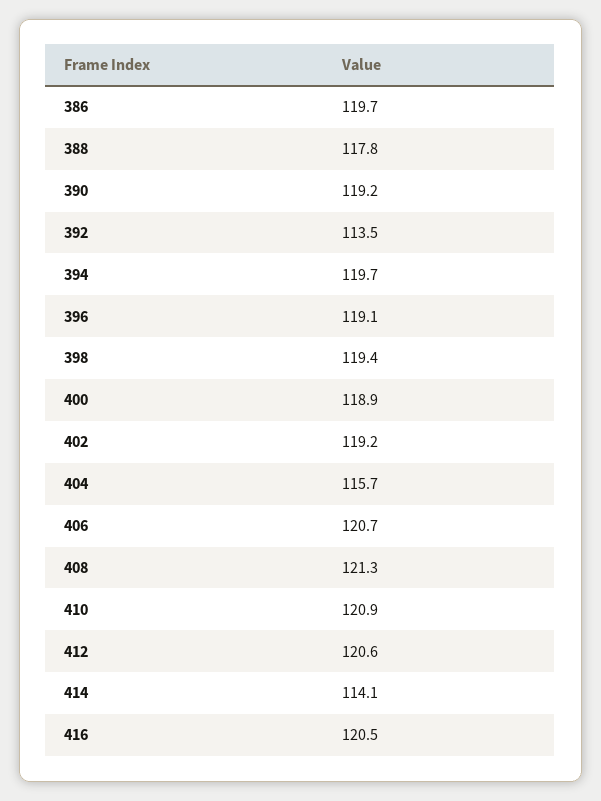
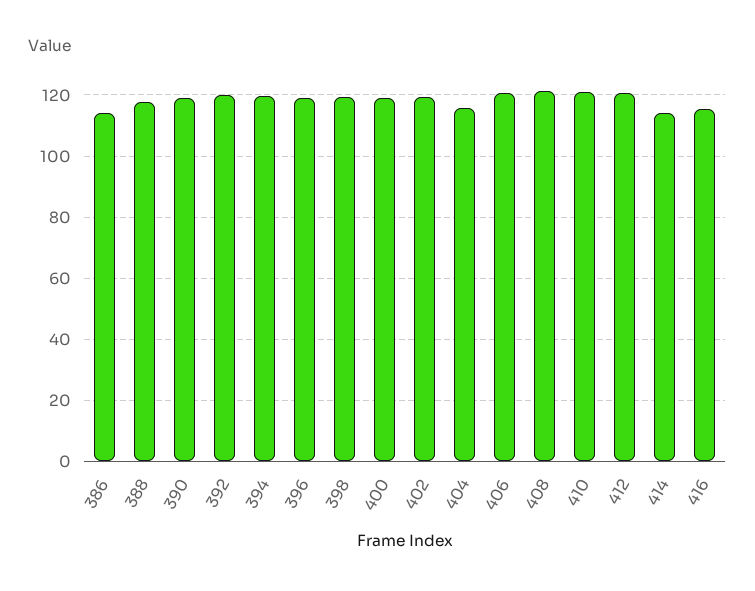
386: 119.7 -> 114
392: 113.5 -> 120
416: 120.5 -> 116

